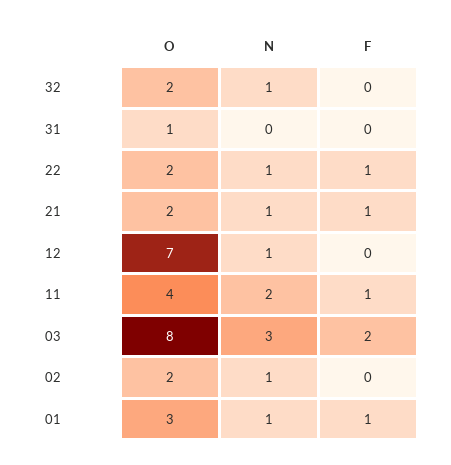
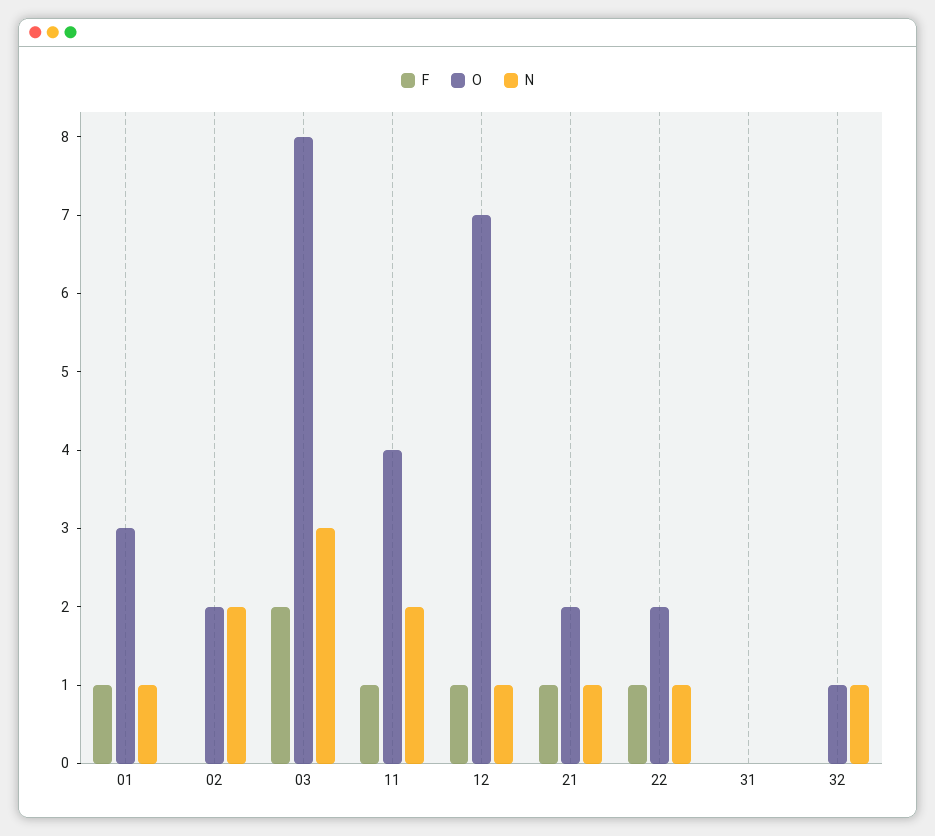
O, 32: 2 -> 1
O, 31: 1 -> 0
F, 12: 0 -> 1
N, 02: 1 -> 2

